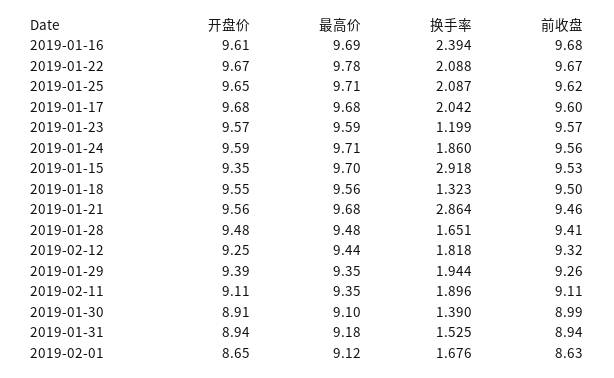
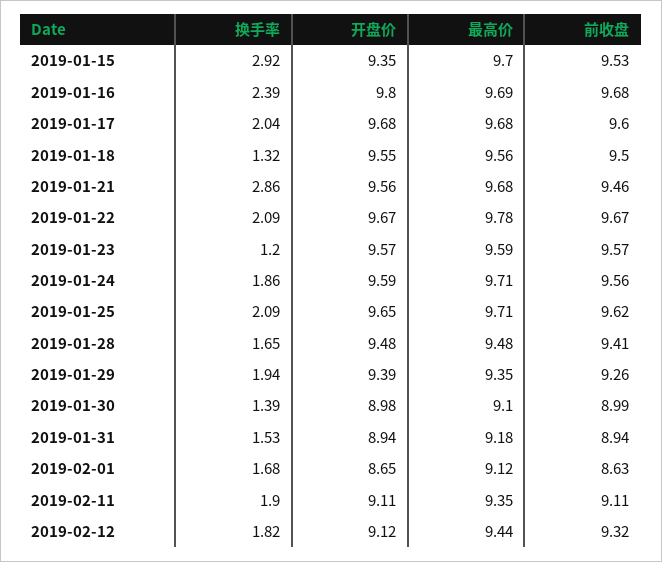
开盘价, 2019-01-16: 9.61 -> 9.8
开盘价, 2019-02-12: 9.25 -> 9.12
开盘价, 2019-01-30: 8.91 -> 8.98

